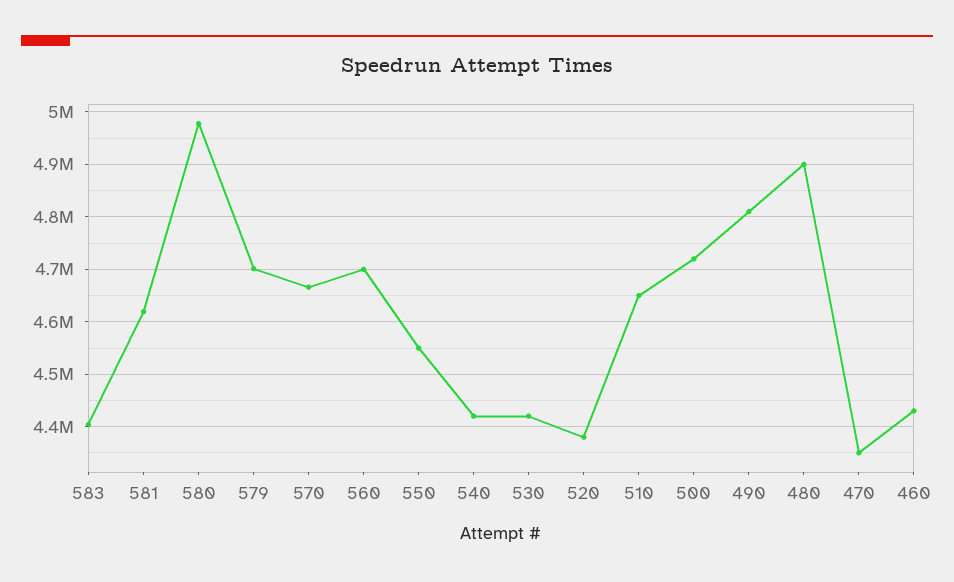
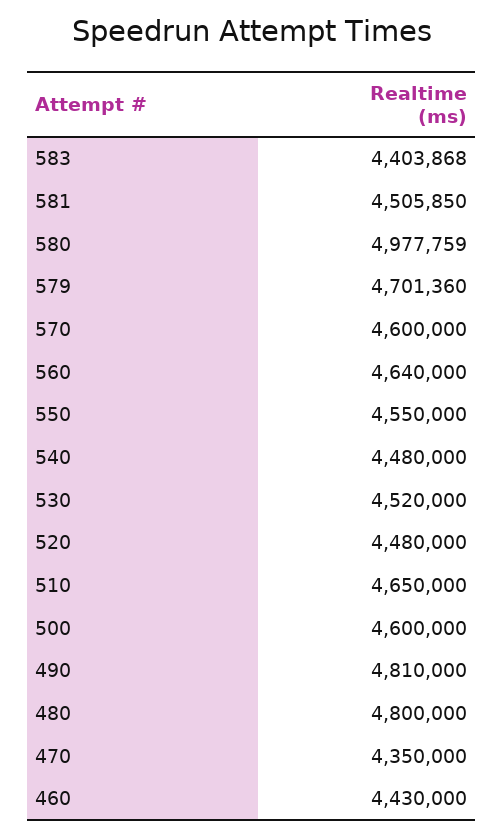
581: 4620000 -> 4505850
570: 4660000 -> 4600000
560: 4700000 -> 4640000
540: 4420000 -> 4480000
530: 4420000 -> 4520000
520: 4380000 -> 4480000
500: 4720000 -> 4600000
480: 4900000 -> 4800000

